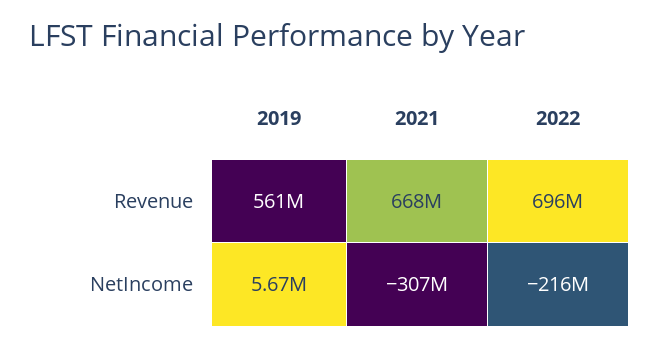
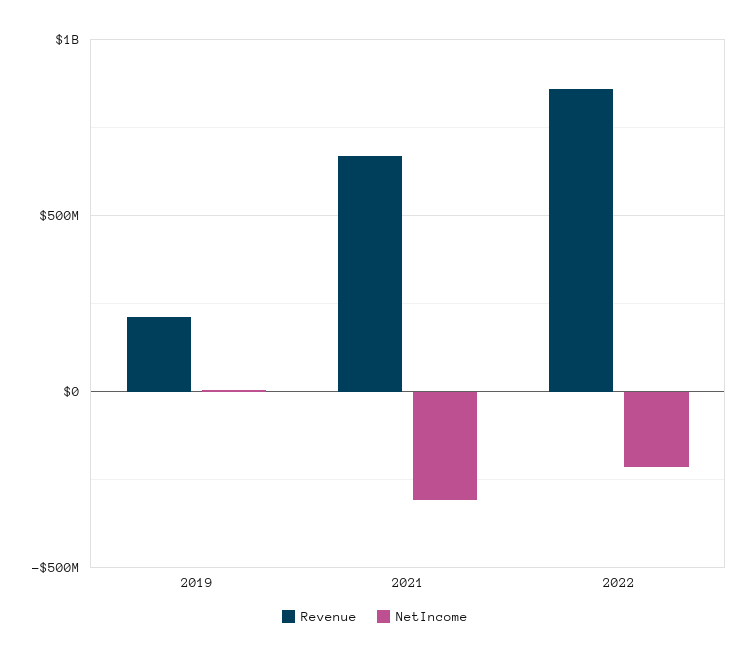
Revenue, 2019: 561000000 -> 200000000
Revenue, 2022: 696000000 -> 850000000

